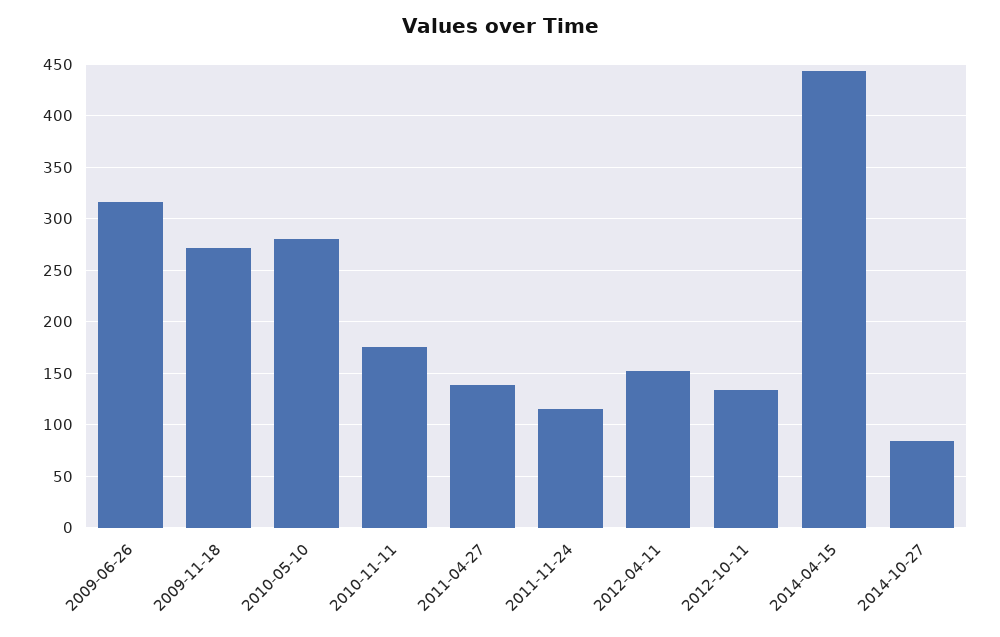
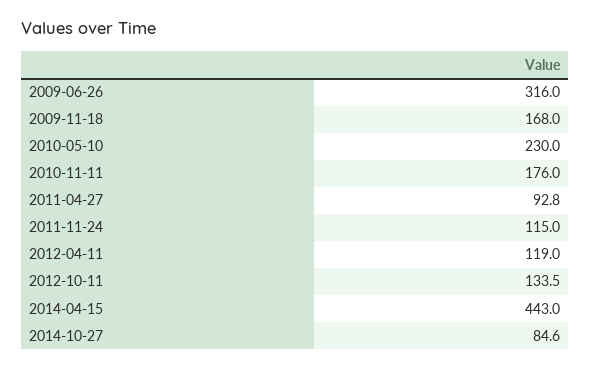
2009-11-18: 270 -> 168
2010-05-10: 280 -> 230
2011-04-27: 140 -> 92.8
2012-04-11: 150 -> 119

